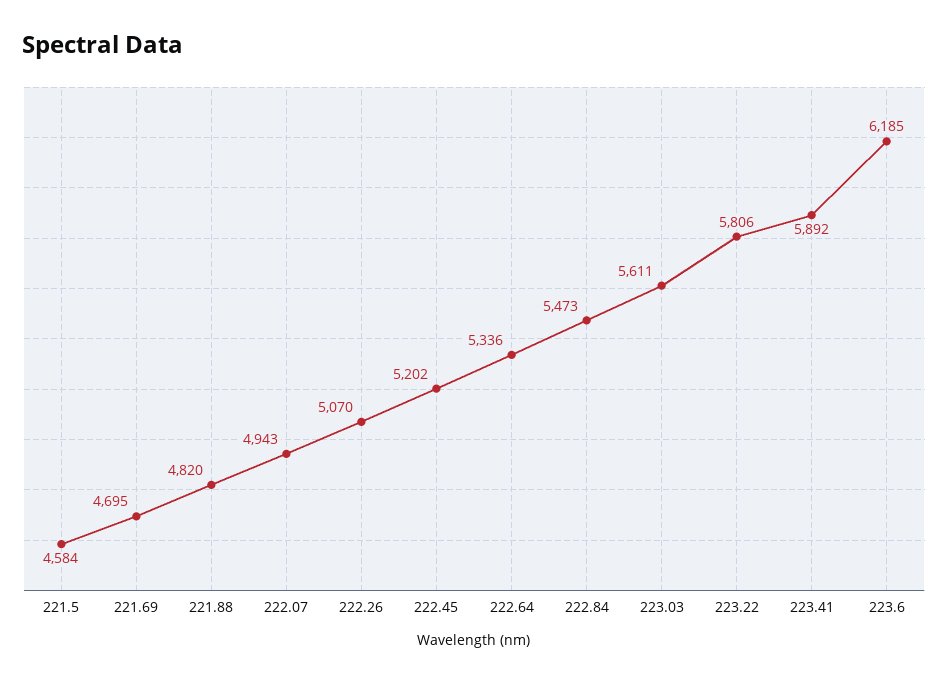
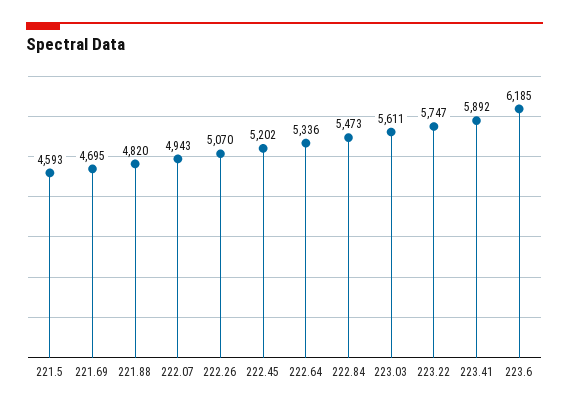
221.5: 4584 -> 4593
223.22: 5806 -> 5747

